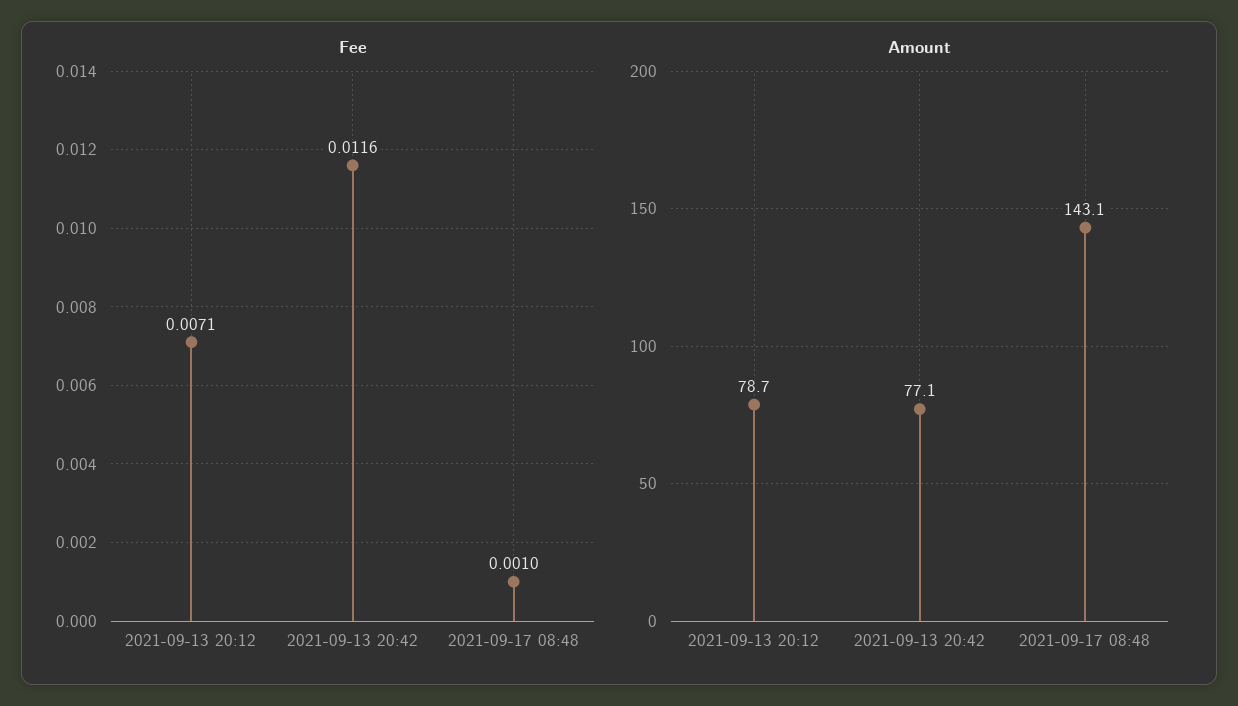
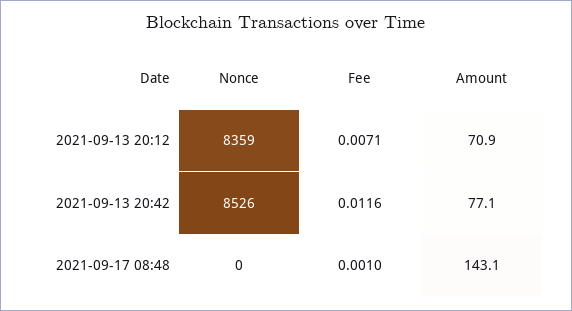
Amount, 2021-09-13 20:12: 78.7 -> 70.9
Nonce, 2021-09-13 20:12: none -> 8359
Nonce, 2021-09-13 20:42: none -> 8526
Nonce, 2021-09-17 08:48: none -> 0

